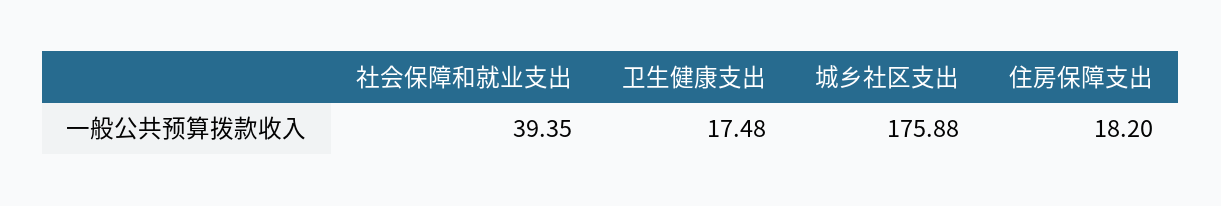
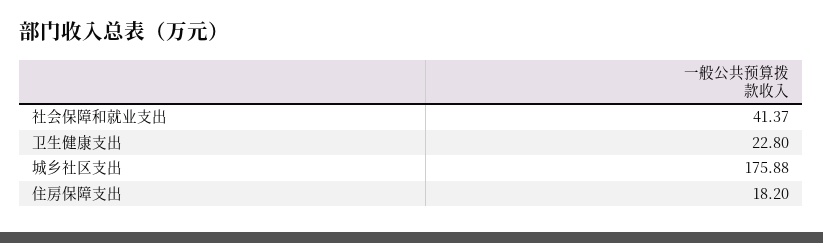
社会保障和就业支出: 39.35 -> 41.37
卫生健康支出: 17.48 -> 22.8

